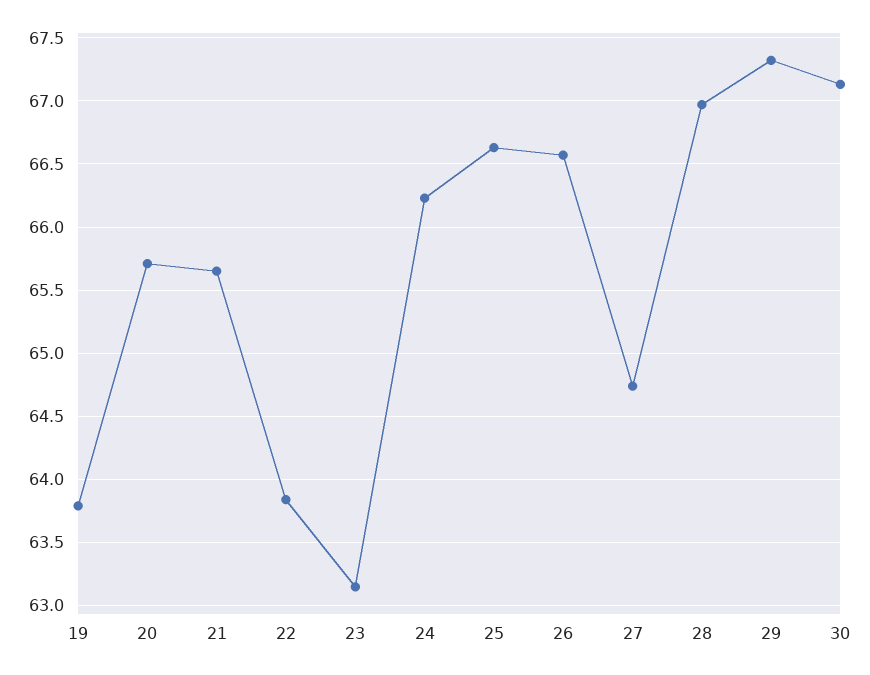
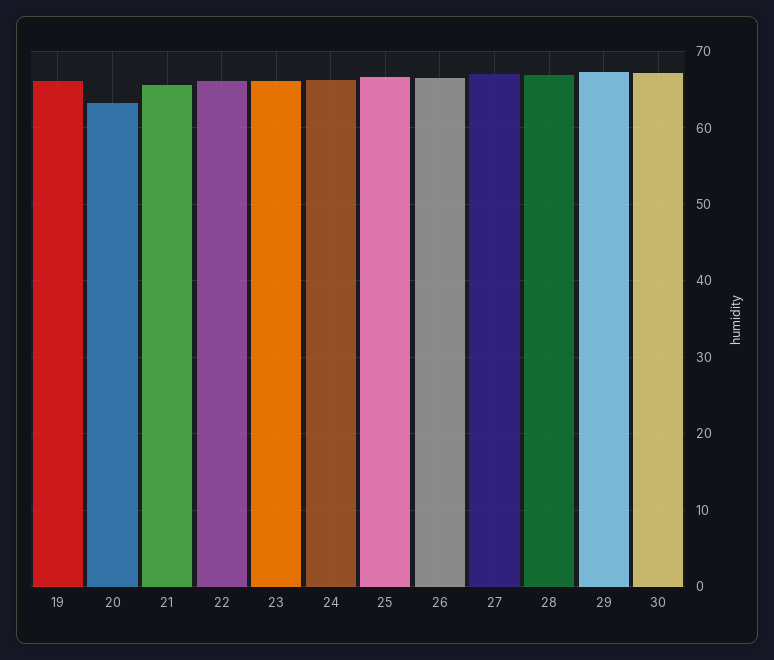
19: 63.8 -> 66
20: 65.7 -> 63
22: 63.85 -> 66
23: 63.15 -> 66
27: 64.75 -> 67

